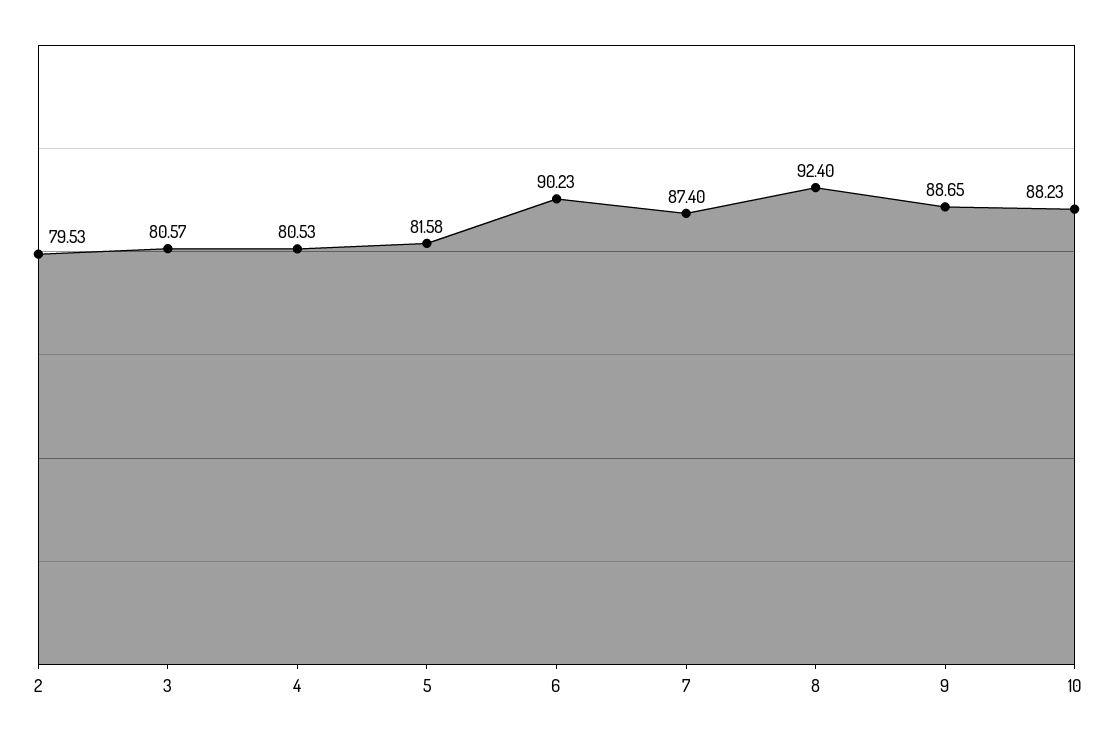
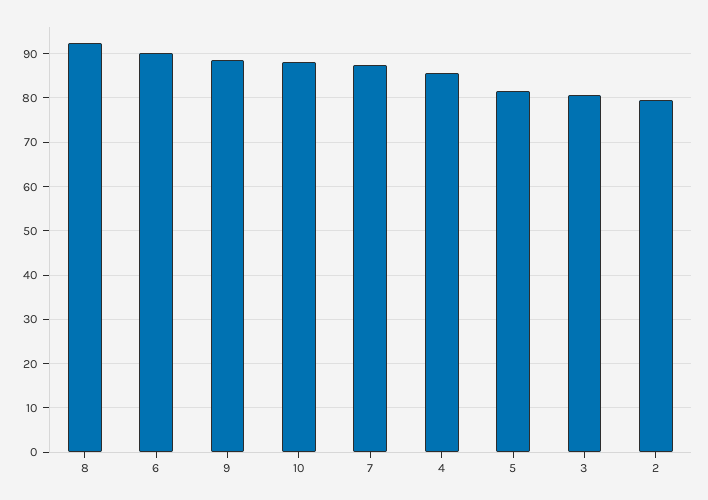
4: 80.53 -> 86

